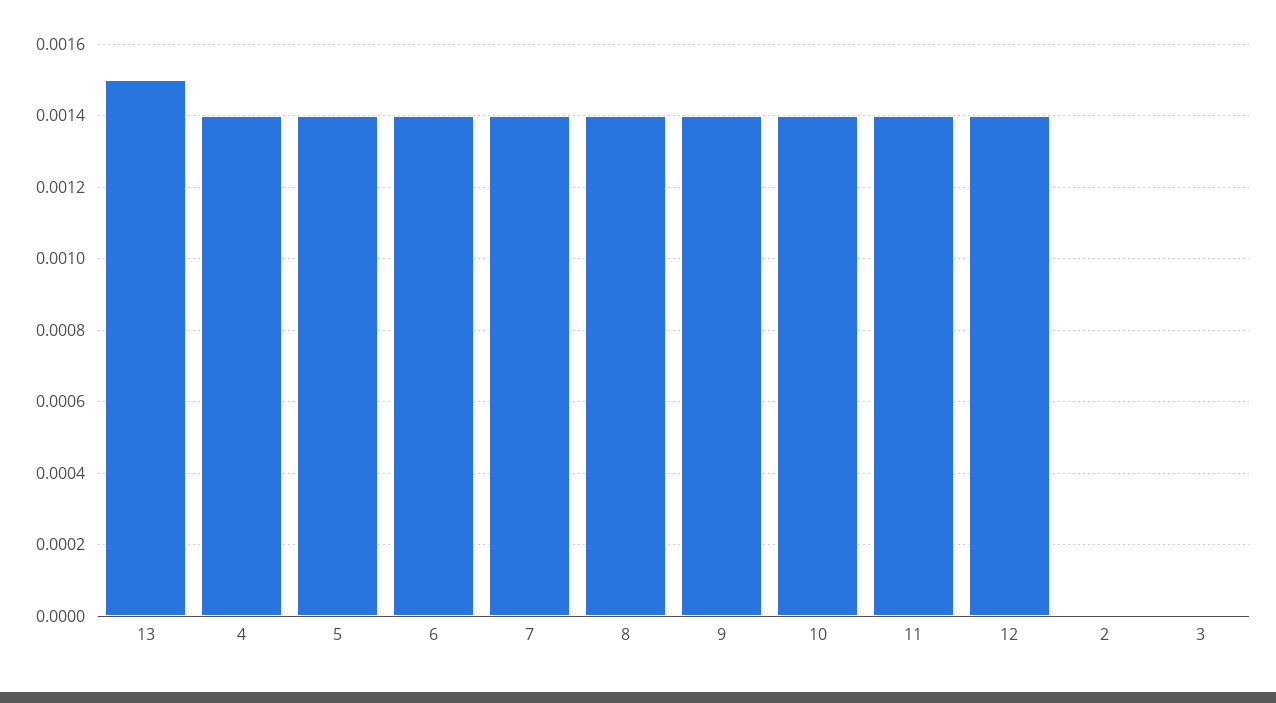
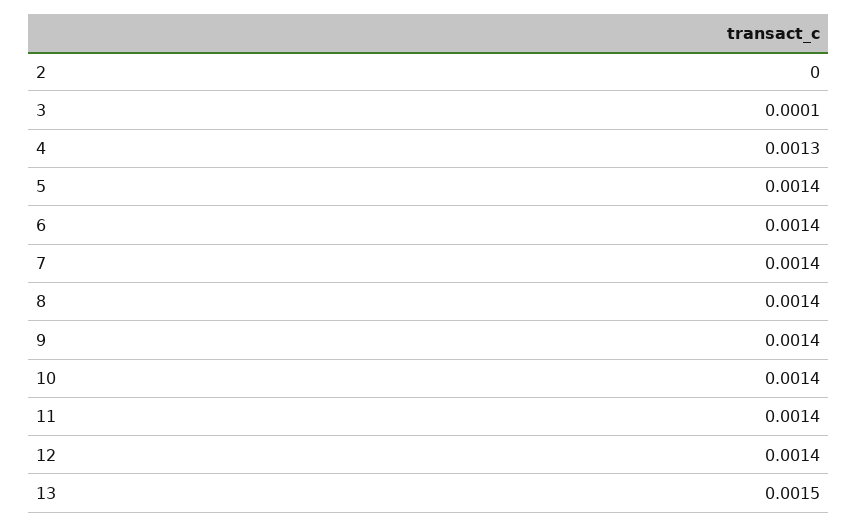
4: 0.0014 -> 0.0013
3: 0 -> 0.0001

